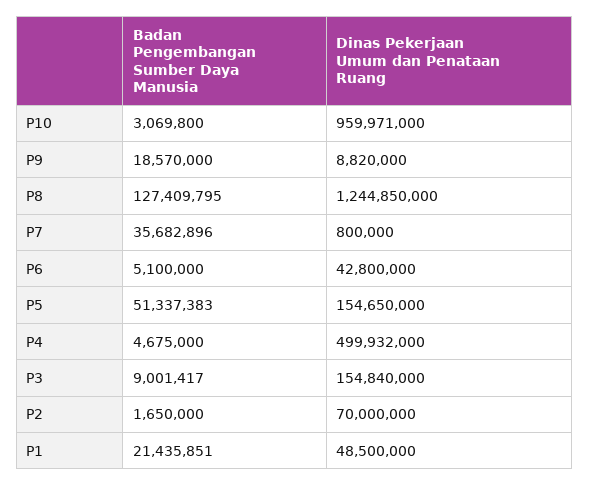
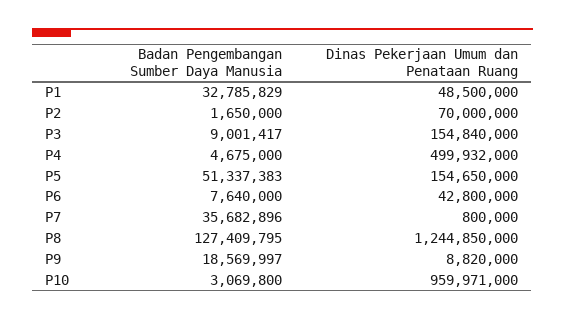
Badan Pengembangan Sumber Daya Manusia, P9: 18570000 -> 18569997
Badan Pengembangan Sumber Daya Manusia, P6: 5100000 -> 7640000
Badan Pengembangan Sumber Daya Manusia, P1: 21435851 -> 32785829

